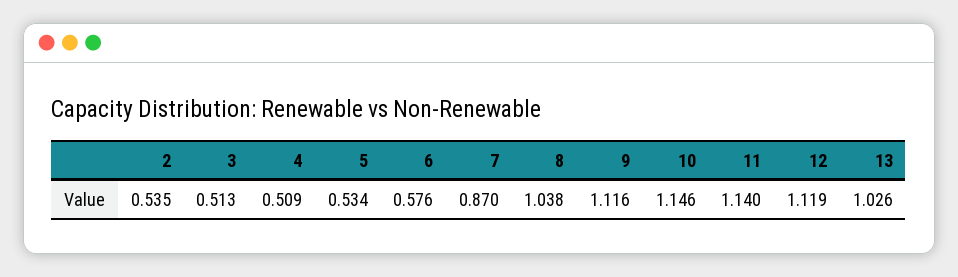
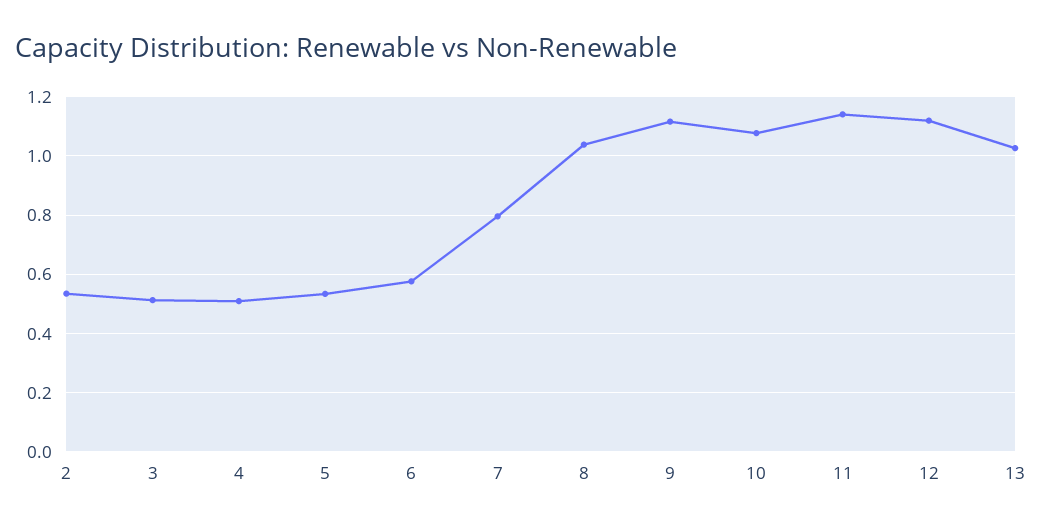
7: 0.87 -> 0.8
10: 1.146 -> 1.075

